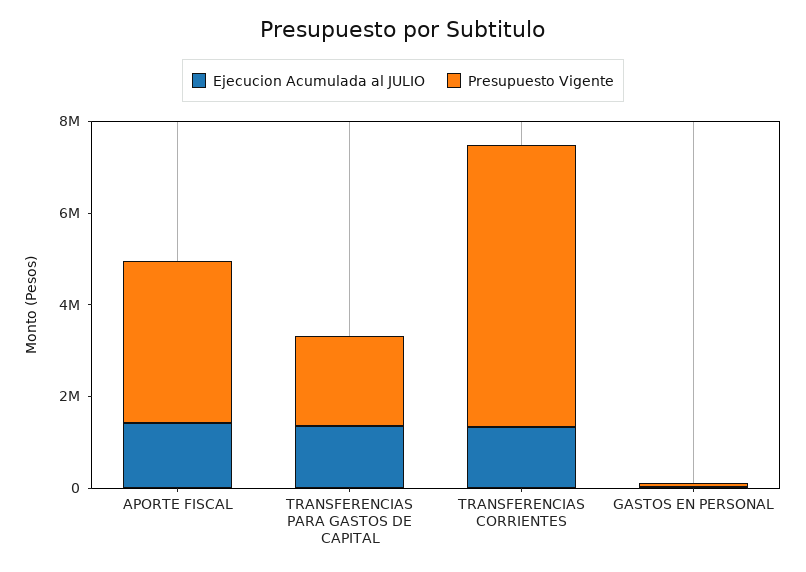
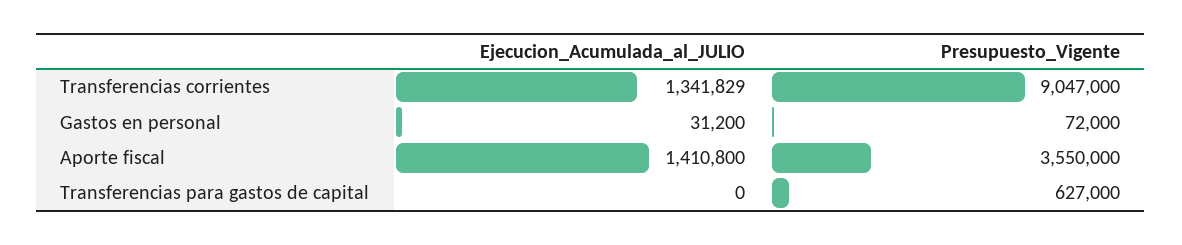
Ejecucion Acumulada al JULIO, TRANSFERENCIAS PARA GASTOS DE CAPITAL: 1500000 -> 0
Presupuesto Vigente, TRANSFERENCIAS PARA GASTOS DE CAPITAL: 2000000 -> 627000
Presupuesto Vigente, TRANSFERENCIAS CORRIENTES: 6000000 -> 9047000

